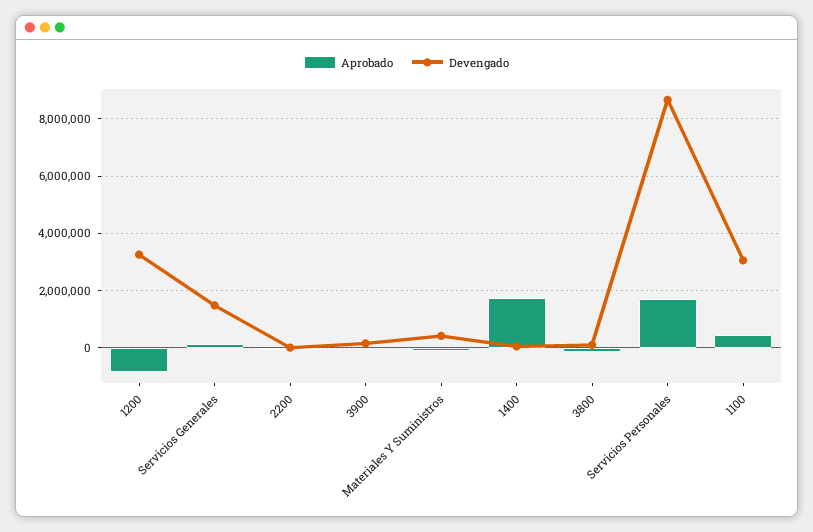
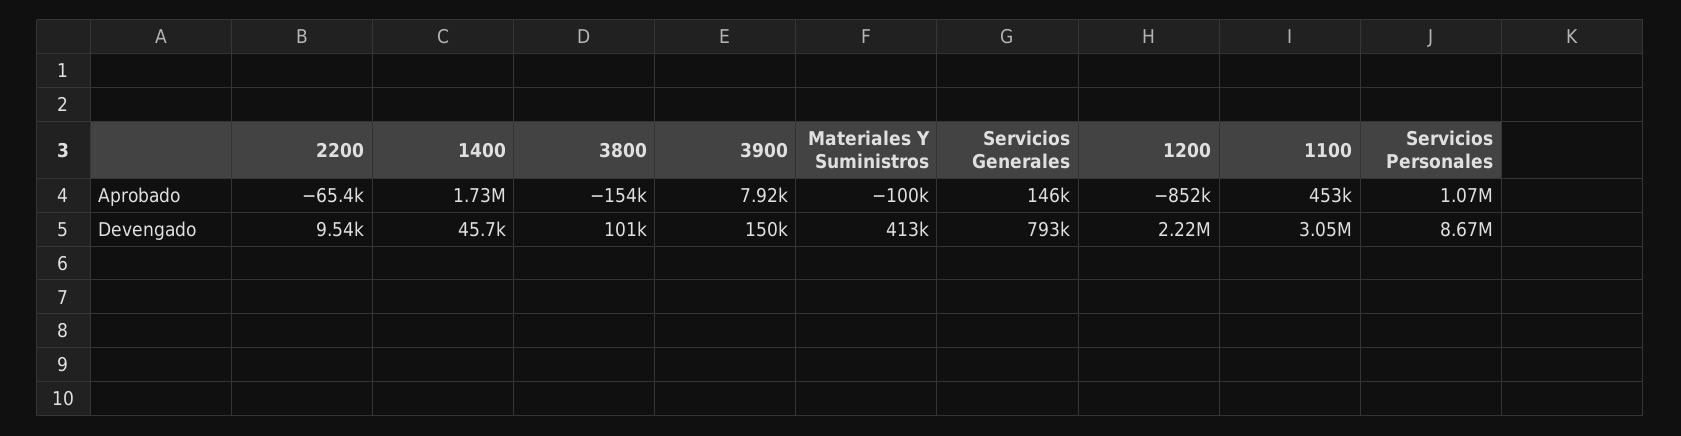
Devengado, 1200: 3250000 -> 2220000
Devengado, Servicios Generales: 1500000 -> 793000
Aprobado, Servicios Personales: 1750000 -> 1070000

